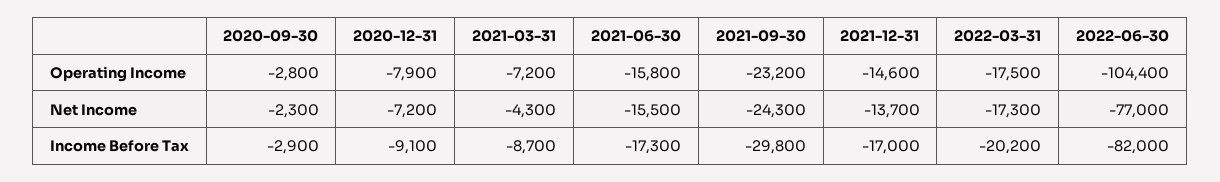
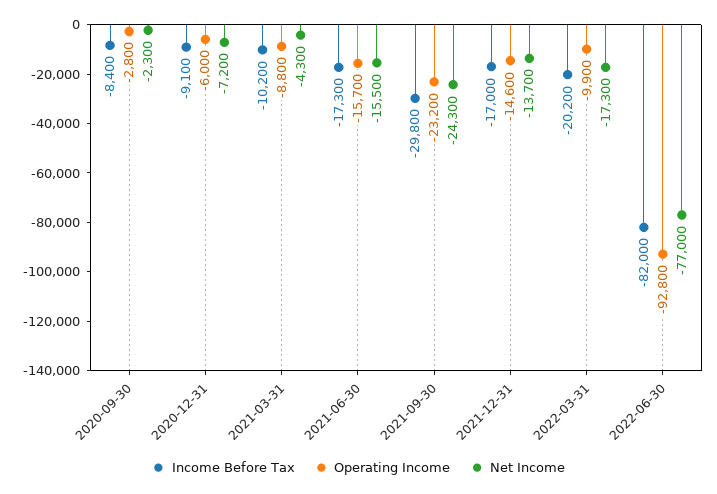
Operating Income, 2020-12-31: -7900 -> -6000
Operating Income, 2021-03-31: -7200 -> -8800
Operating Income, 2021-06-30: -15800 -> -15700
Operating Income, 2022-03-31: -17500 -> -9900
Operating Income, 2022-06-30: -104400 -> -92800
Income Before Tax, 2020-09-30: -2900 -> -8400
Income Before Tax, 2021-03-31: -8700 -> -10200

